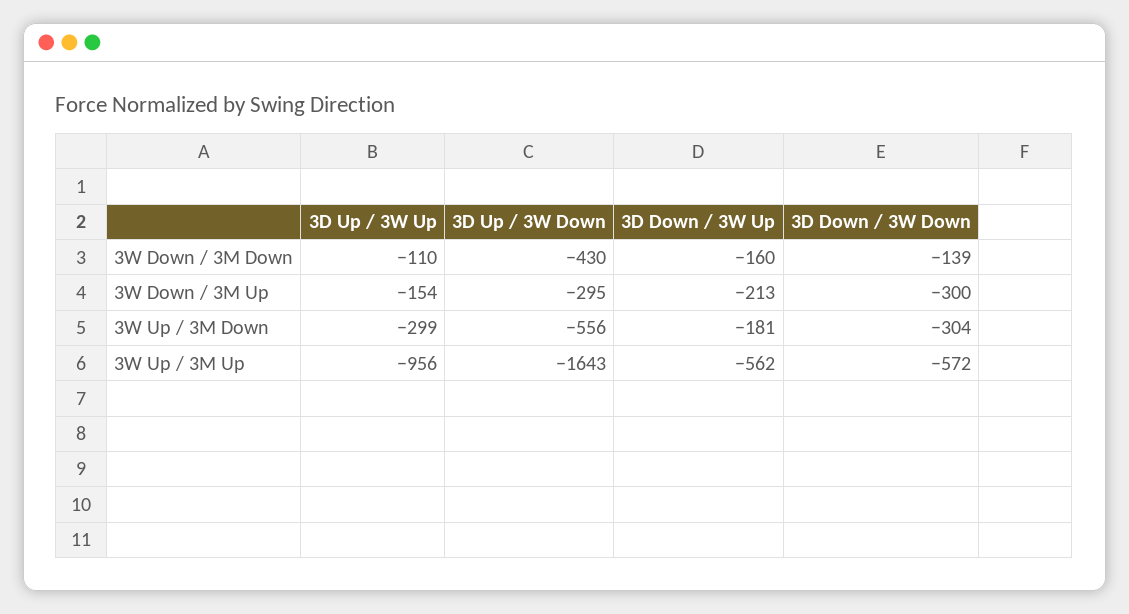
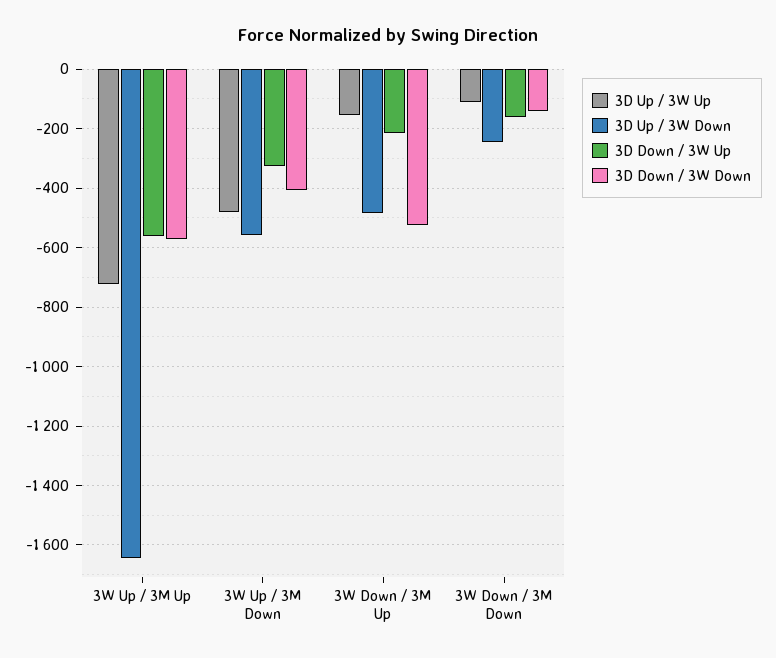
3D Up / 3W Down, 3W Down / 3M Down: -430 -> -250
3D Up / 3W Down, 3W Down / 3M Up: -295 -> -475
3D Down / 3W Down, 3W Down / 3M Up: -300 -> -525
3D Up / 3W Up, 3W Up / 3M Down: -299 -> -475
3D Down / 3W Up, 3W Up / 3M Down: -181 -> -325
3D Down / 3W Down, 3W Up / 3M Down: -304 -> -400
3D Up / 3W Up, 3W Up / 3M Up: -956 -> -725

